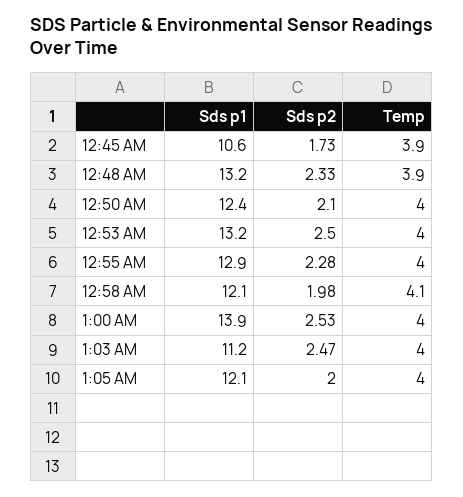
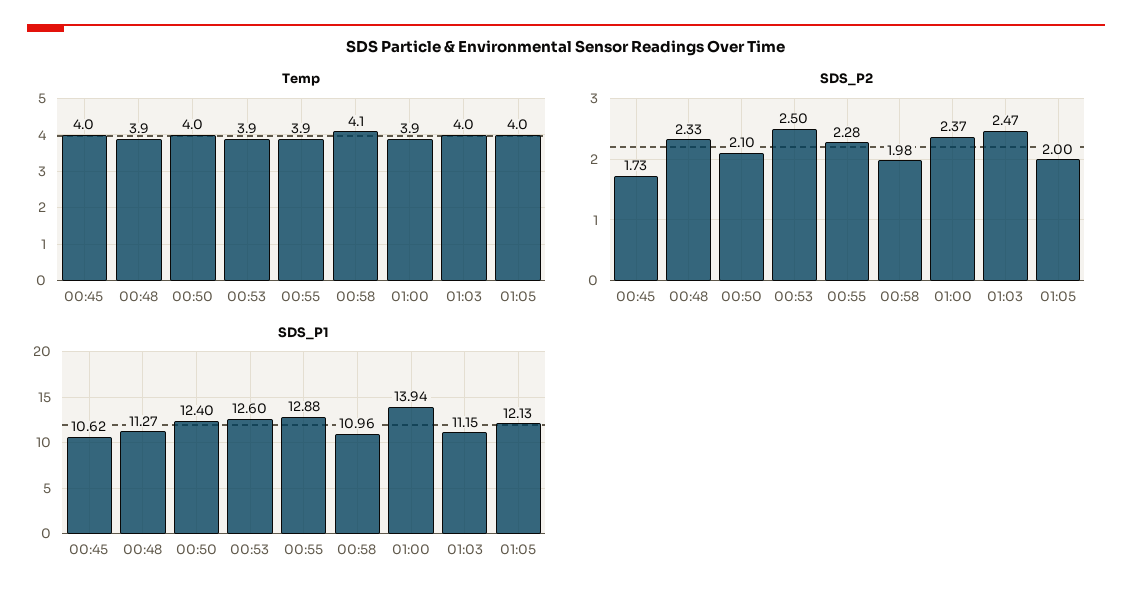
Temp, 12:45 AM: 3.9 -> 4
Sds p1, 12:48 AM: 13.2 -> 11.27
Sds p1, 12:53 AM: 13.2 -> 12.6
Temp, 12:53 AM: 4 -> 3.9
Temp, 12:55 AM: 4 -> 3.9
Sds p1, 12:58 AM: 12.1 -> 10.96
Sds p2, 1:00 AM: 2.53 -> 2.37
Temp, 1:00 AM: 4 -> 3.9

